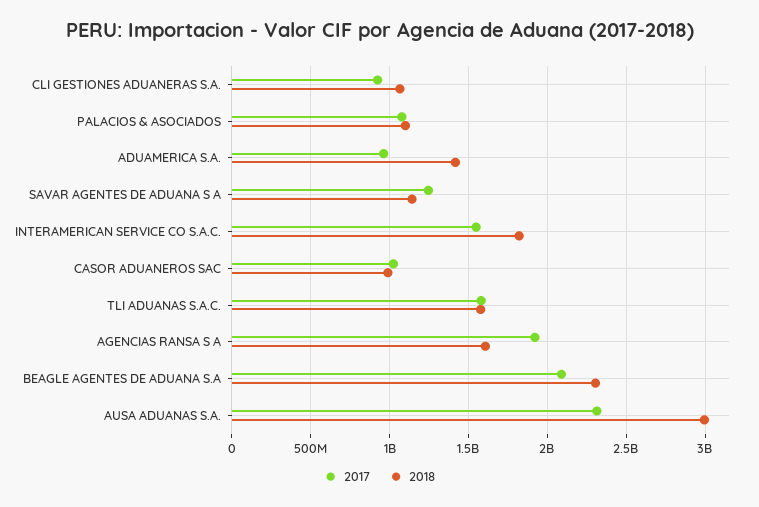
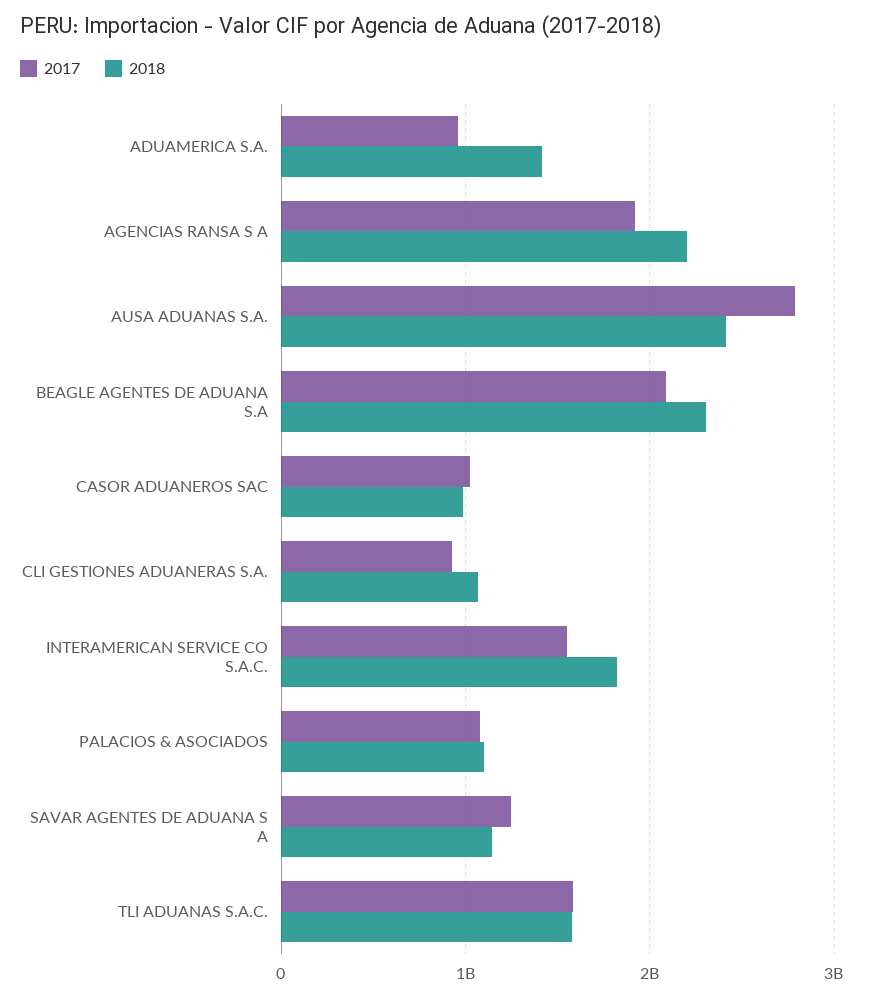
2018, AGENCIAS RANSA S A: 1600000000 -> 2200000000
2017, AUSA ADUANAS S.A.: 2300000000 -> 2800000000
2018, AUSA ADUANAS S.A.: 3000000000 -> 2400000000

